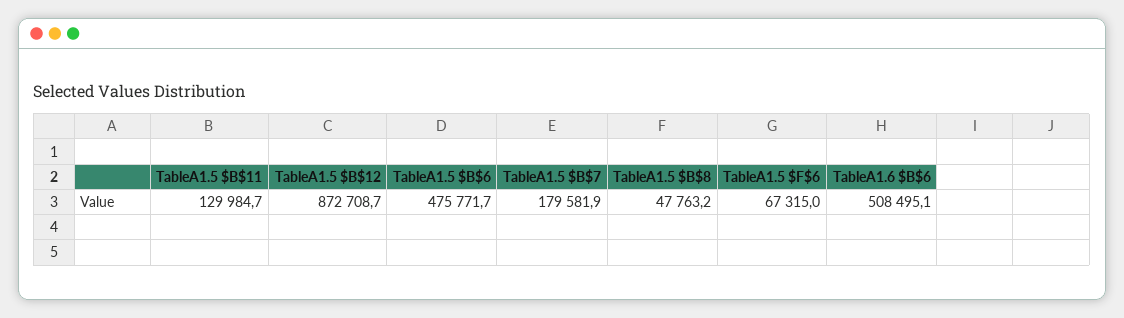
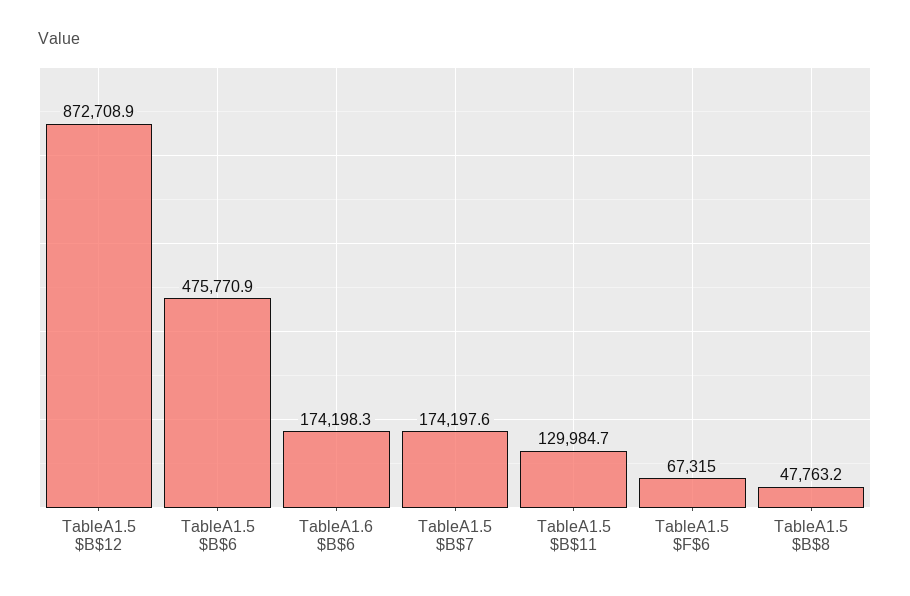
TableA1.5 $B$12: 872708.7 -> 872708.9
TableA1.5 $B$6: 475771.7 -> 475770.9
TableA1.5 $B$7: 179581.9 -> 174197.6
TableA1.6 $B$6: 508495.1 -> 174198.3

